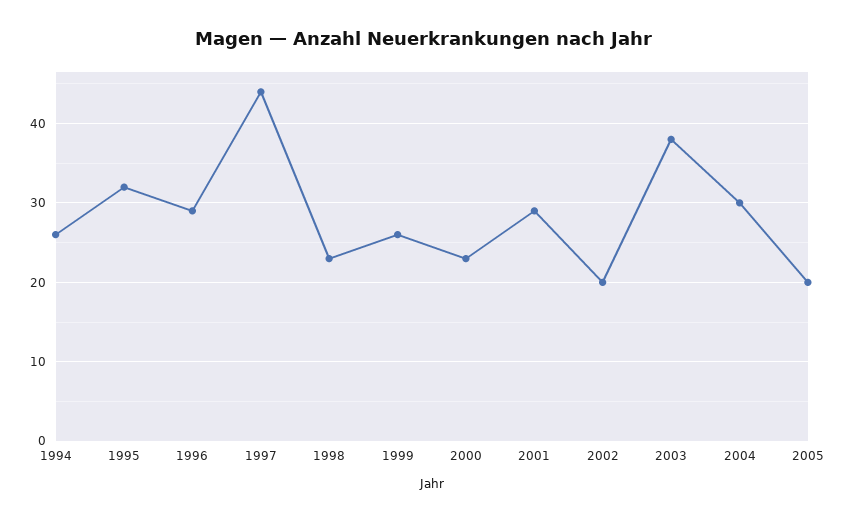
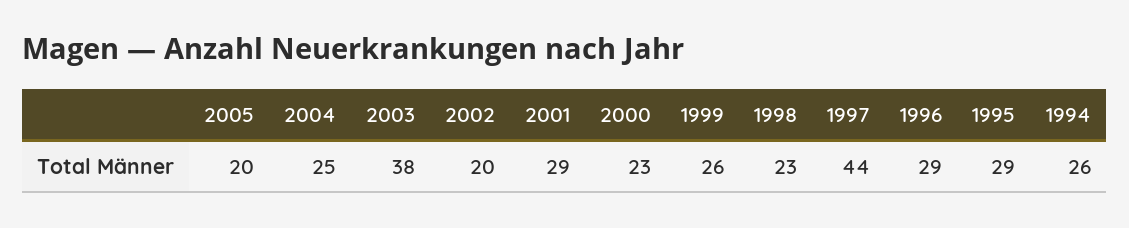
1995: 32 -> 29
2004: 30 -> 25

